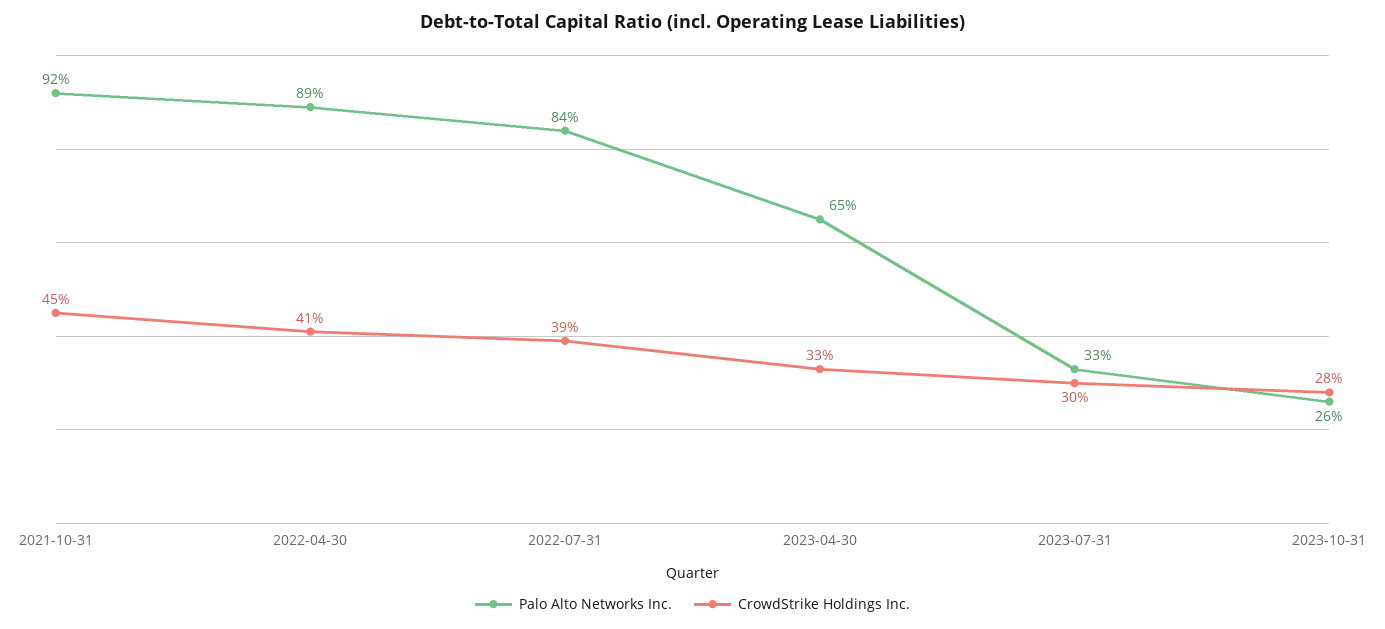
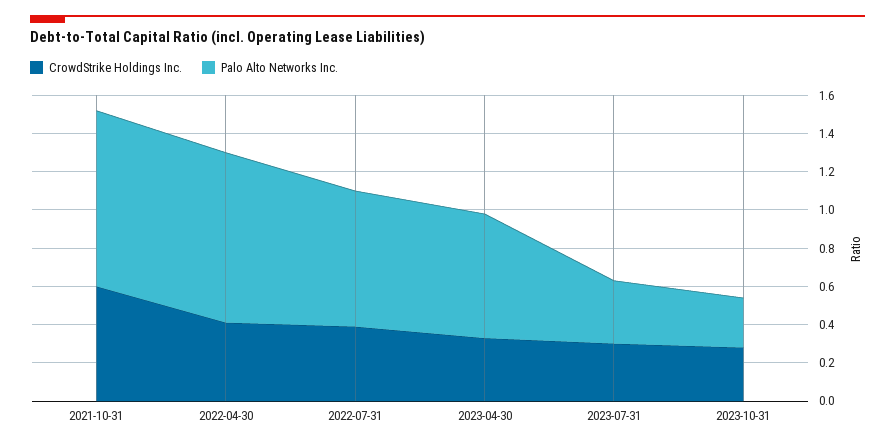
CrowdStrike Holdings Inc., 2021-10-31: 0.45 -> 0.6
Palo Alto Networks Inc., 2022-07-31: 0.84 -> 0.7

